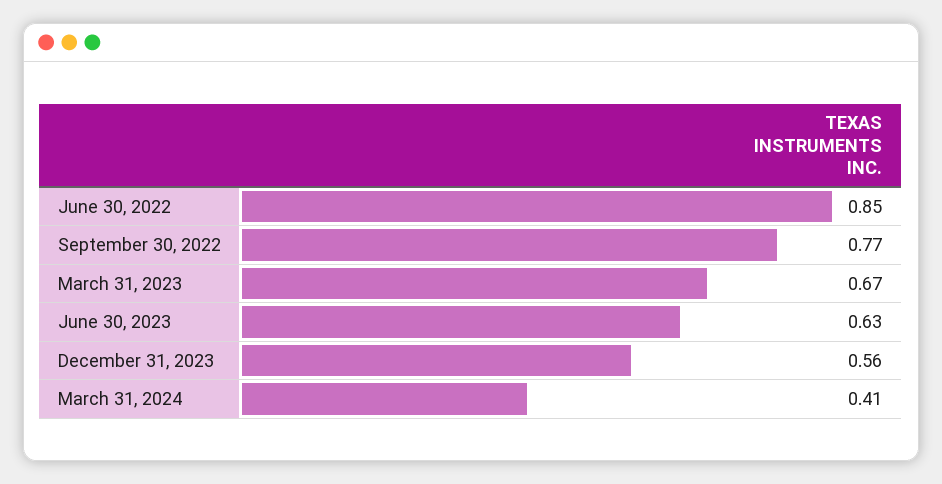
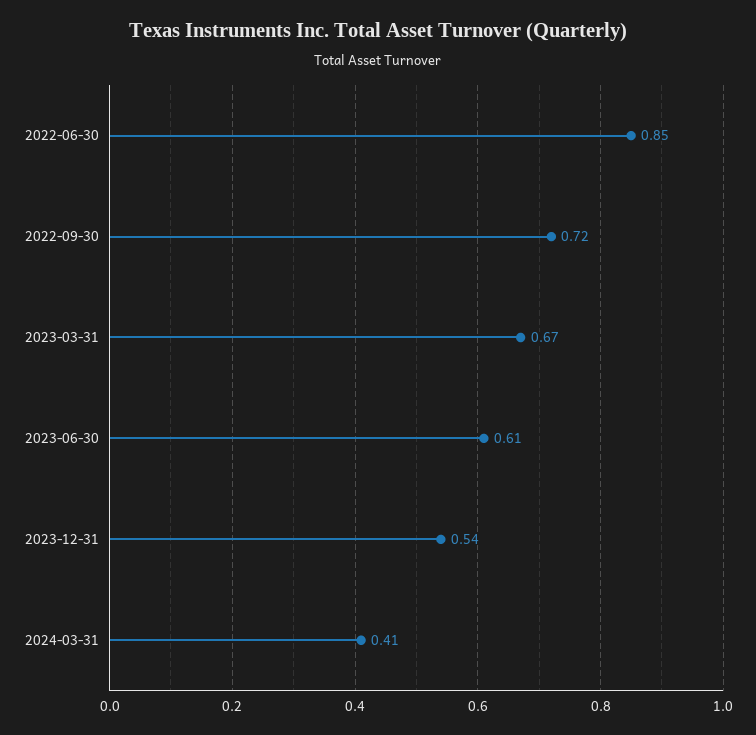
September 30, 2022: 0.77 -> 0.72
June 30, 2023: 0.63 -> 0.61
December 31, 2023: 0.56 -> 0.54

